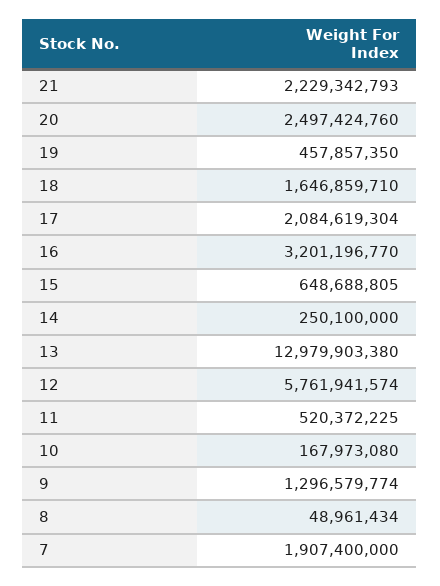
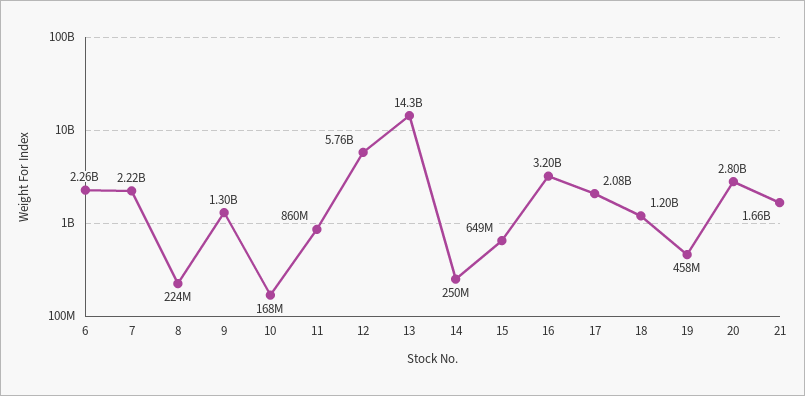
21: 2229342793 -> 1660000000
20: 2497424760 -> 2800000000
18: 1646859710 -> 1200000000
13: 12979903380 -> 14300000000
11: 520372225 -> 860000000
8: 48961434 -> 224000000
7: 1907400000 -> 2220000000
6: none -> 2260000000

